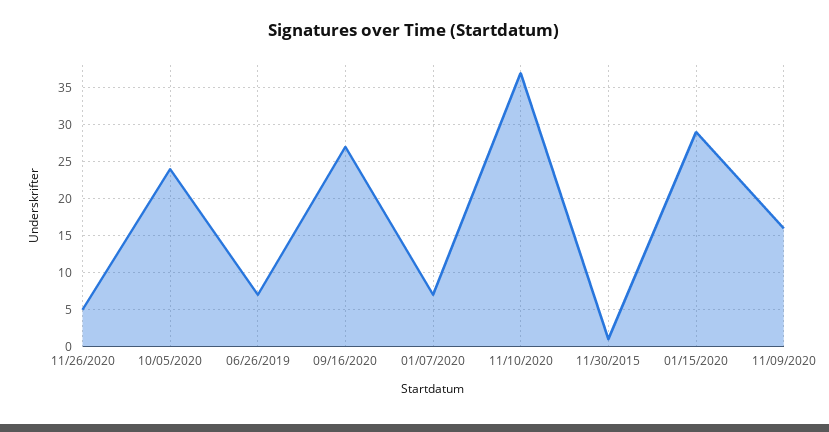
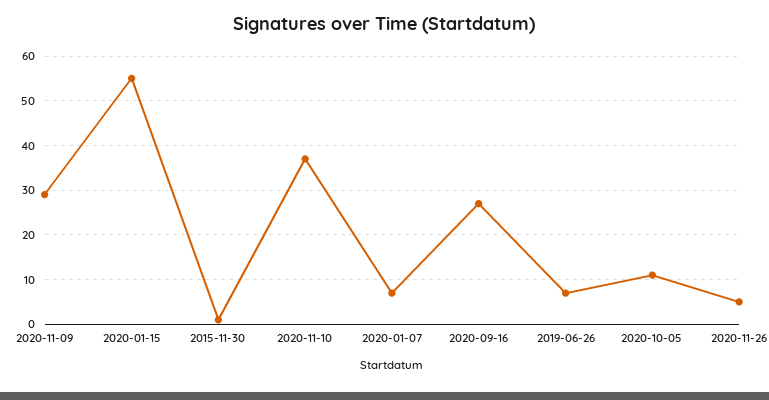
10/05/2020: 24 -> 10
01/15/2020: 29 -> 55
11/09/2020: 16 -> 30

